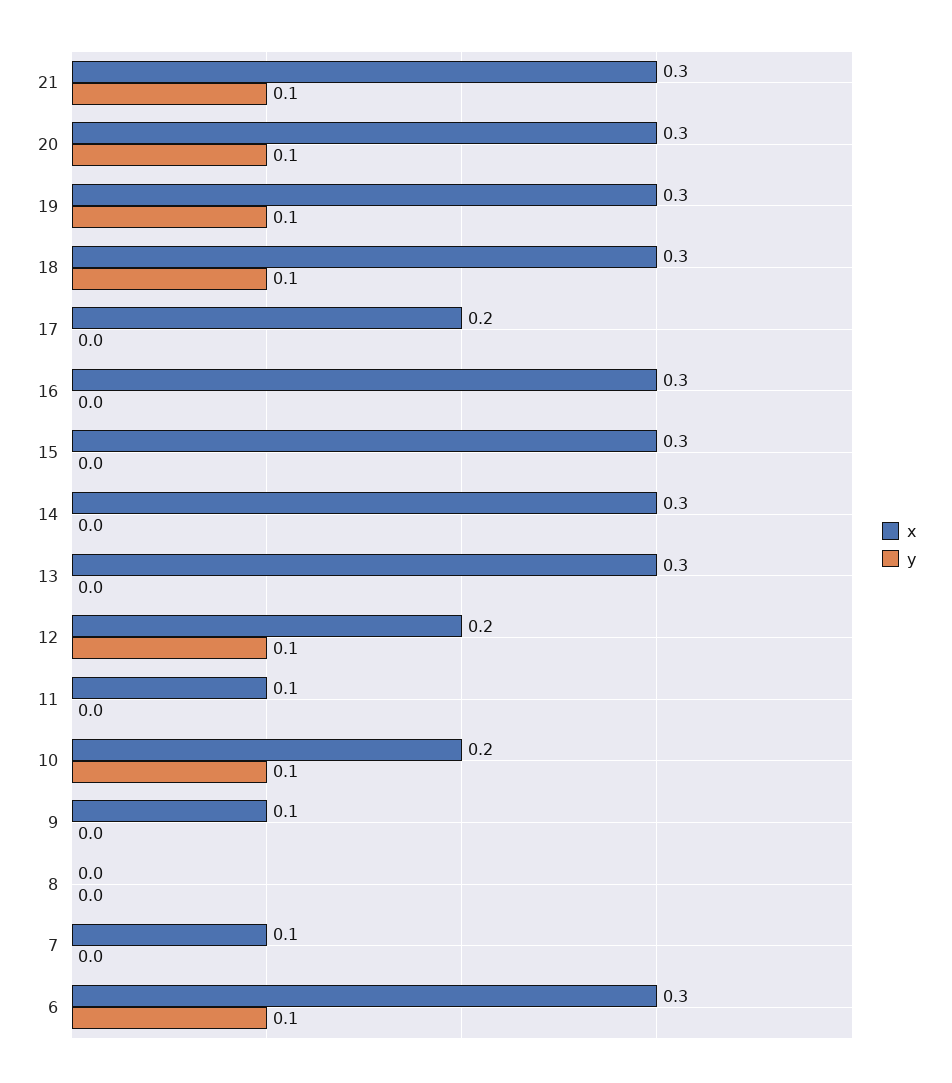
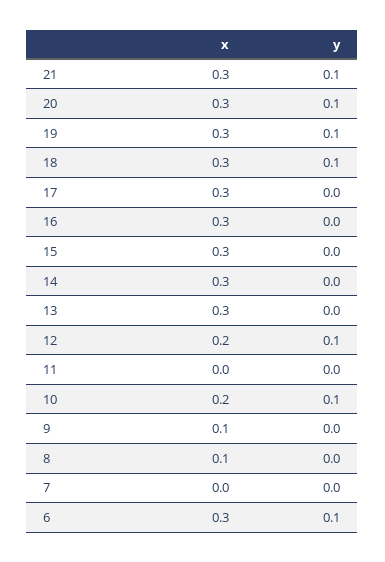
x, 17: 0.2 -> 0.3
x, 11: 0.1 -> 0
x, 8: 0 -> 0.1
x, 7: 0.1 -> 0

